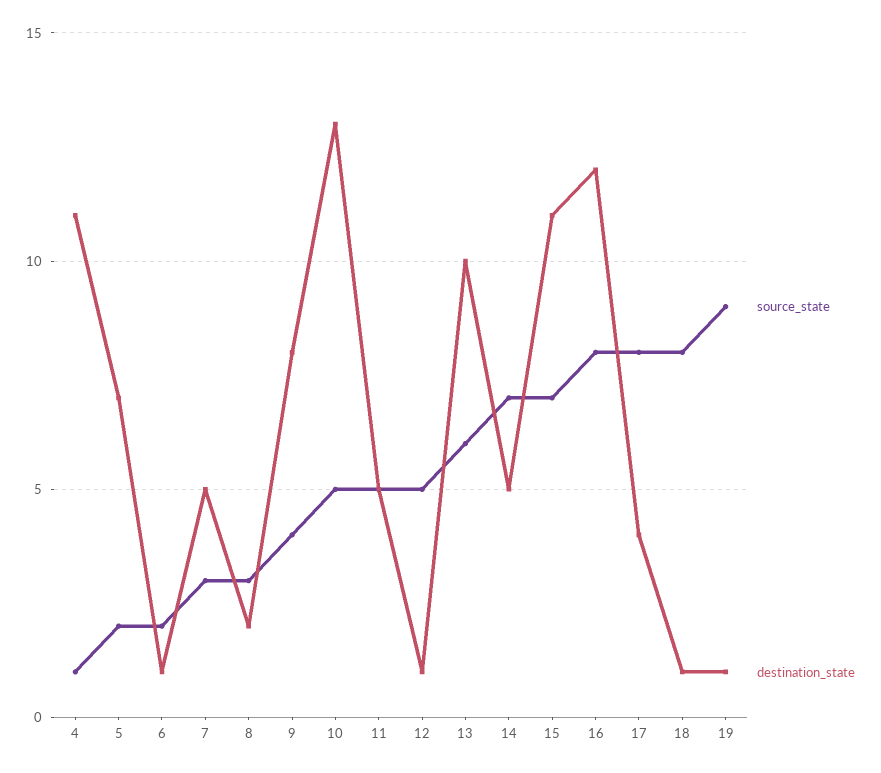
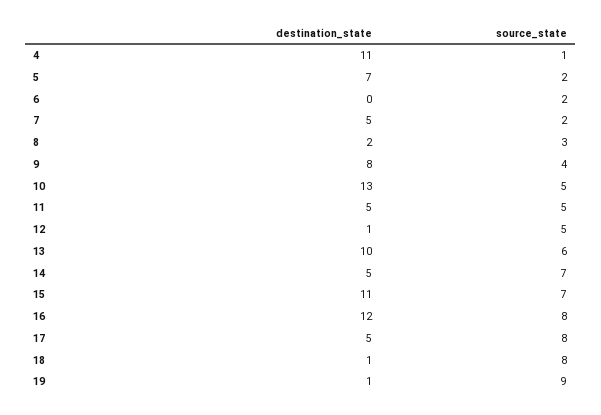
destination_state, 6: 1 -> 0
source_state, 7: 3 -> 2
destination_state, 17: 4 -> 5

